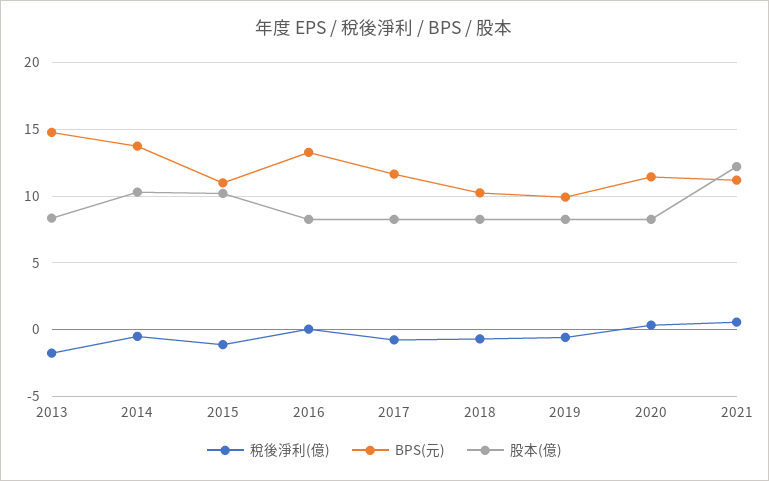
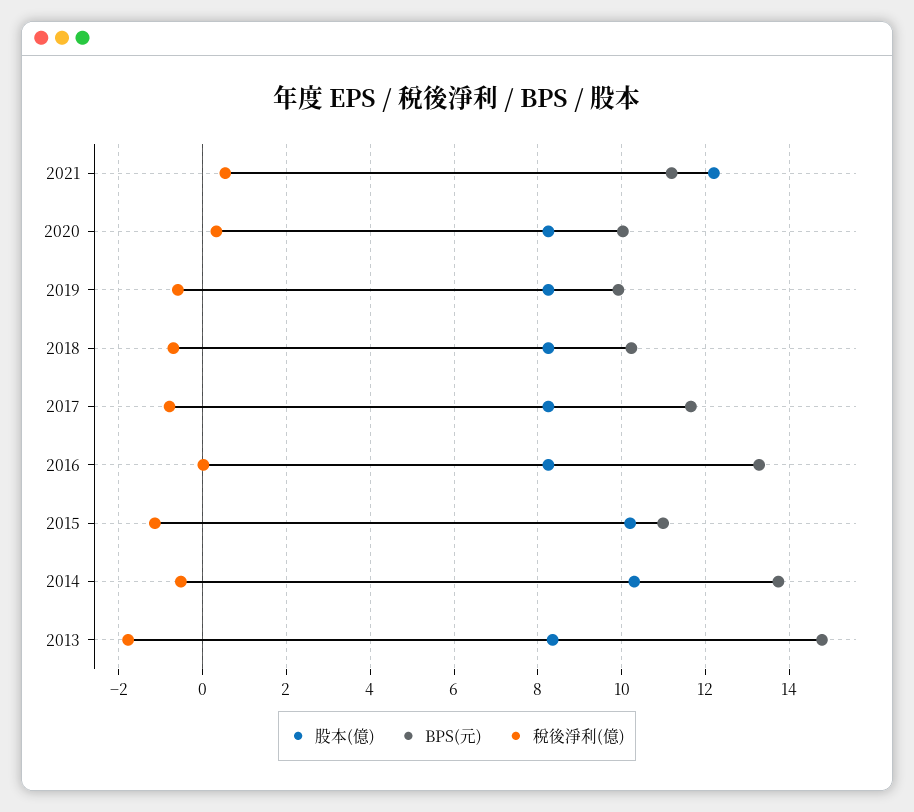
BPS(元), 2020: 11.5 -> 10

